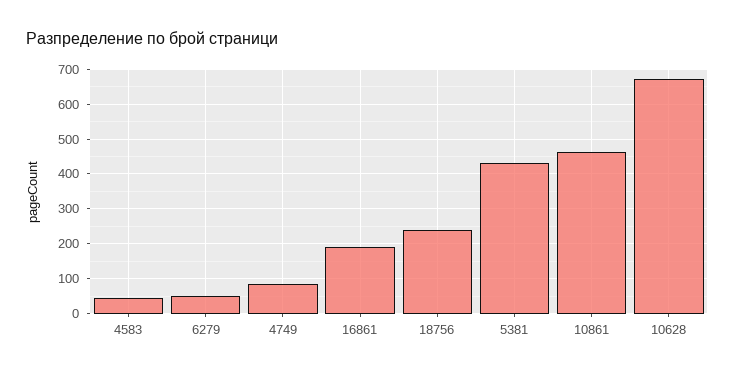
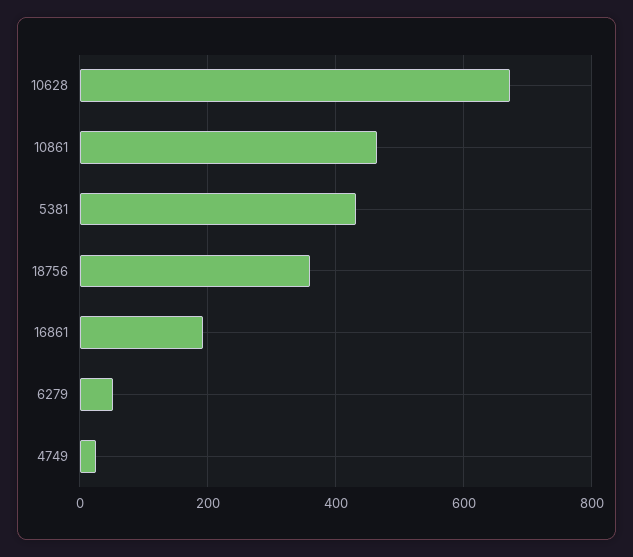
4583: 40 -> none
4749: 80 -> 20
18756: 240 -> 360

